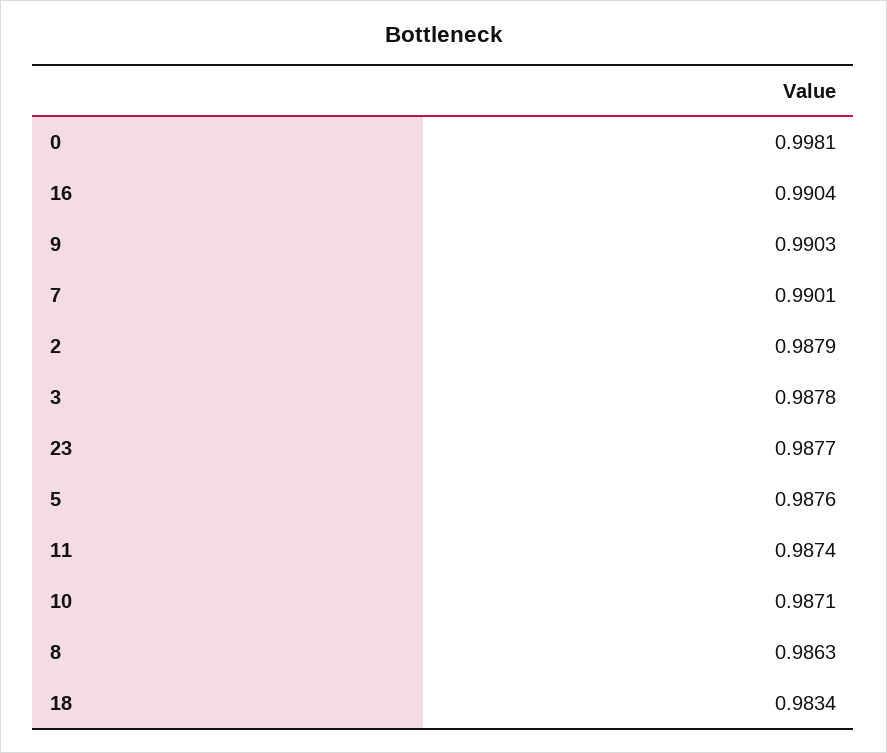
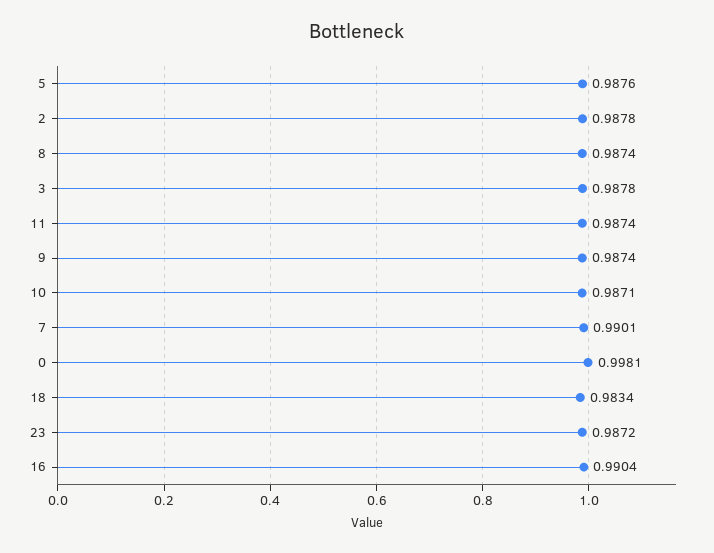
9: 0.9903 -> 0.9874
2: 0.9879 -> 0.9878
23: 0.9877 -> 0.9872
8: 0.9863 -> 0.9874

